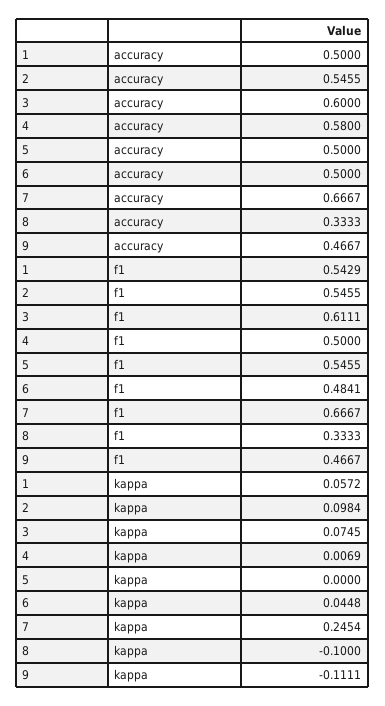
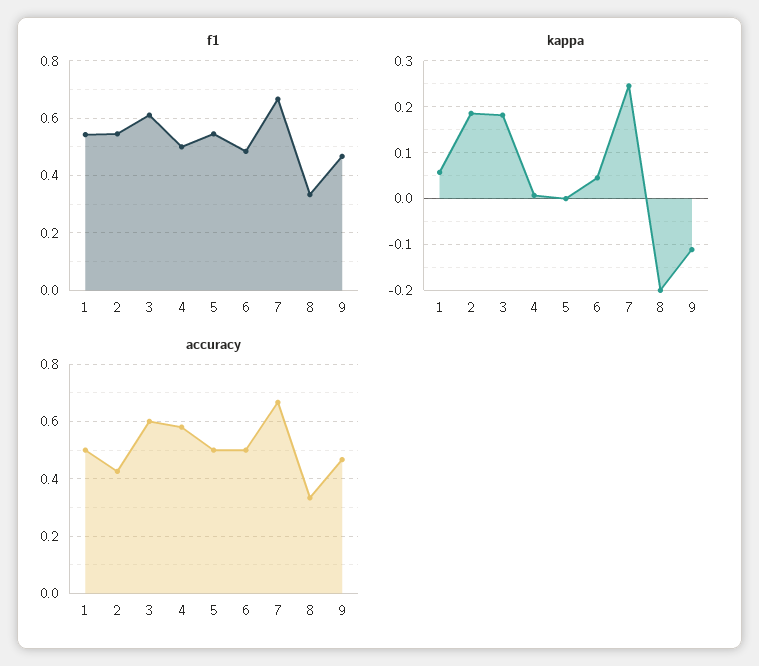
accuracy, 2: 0.5455 -> 0.425
kappa, 2: 0.0984 -> 0.18
kappa, 3: 0.0745 -> 0.18
kappa, 8: -0.1 -> -0.2

